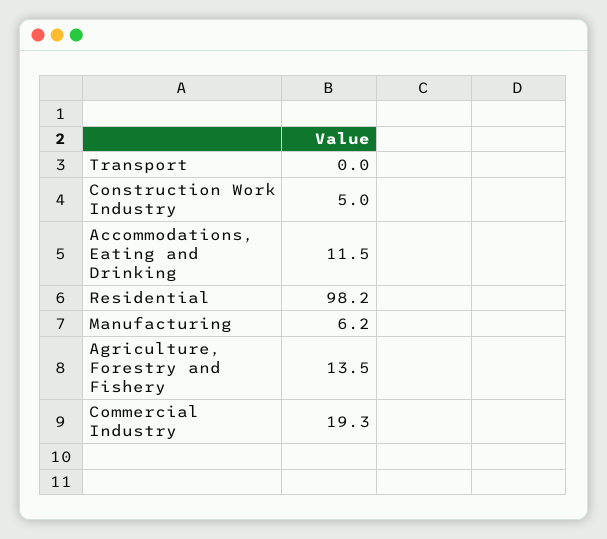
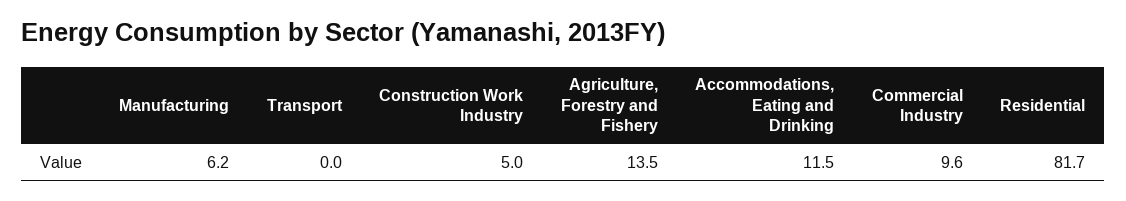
Residential: 98.2 -> 81.7
Commercial Industry: 19.3 -> 9.6

